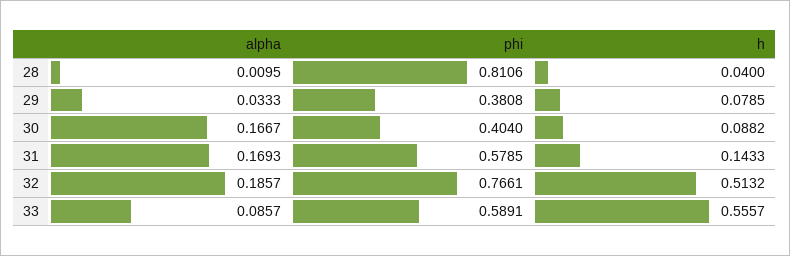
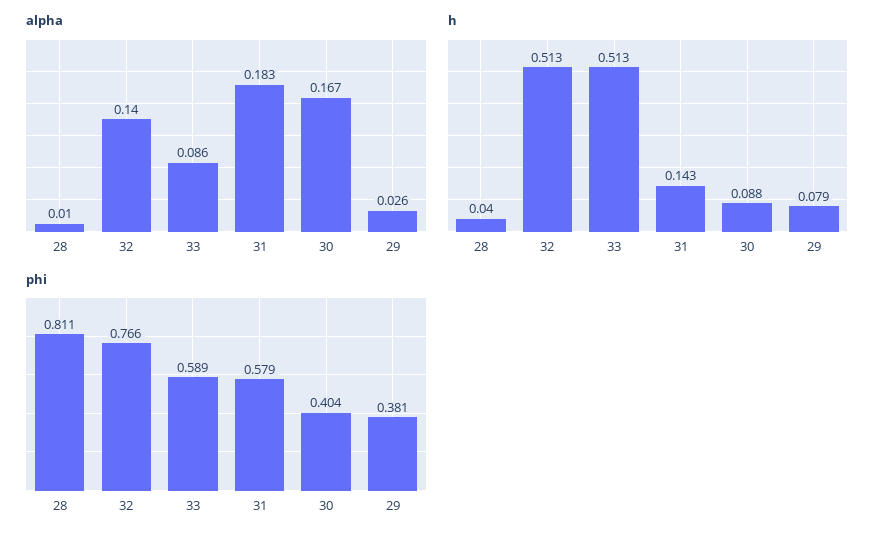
alpha, 29: 0.0333 -> 0.026
alpha, 31: 0.1693 -> 0.183
alpha, 32: 0.1857 -> 0.14
h, 33: 0.5557 -> 0.513

